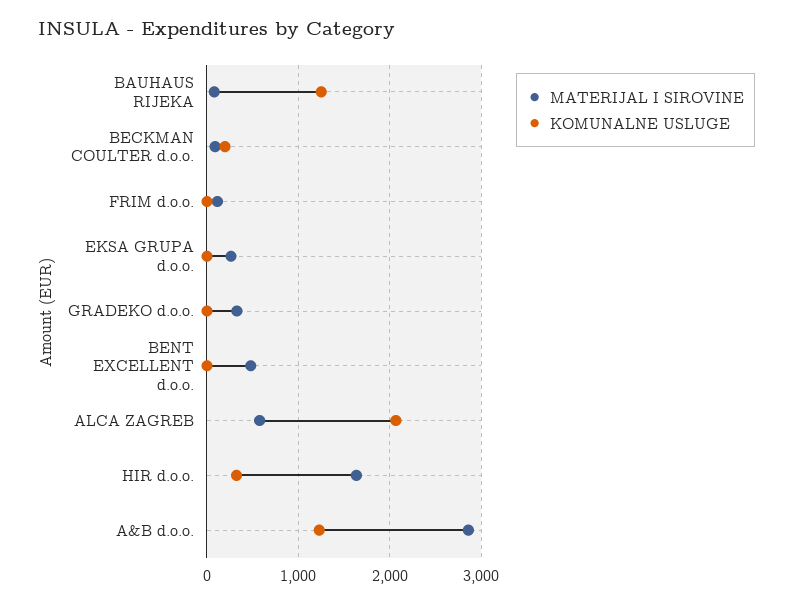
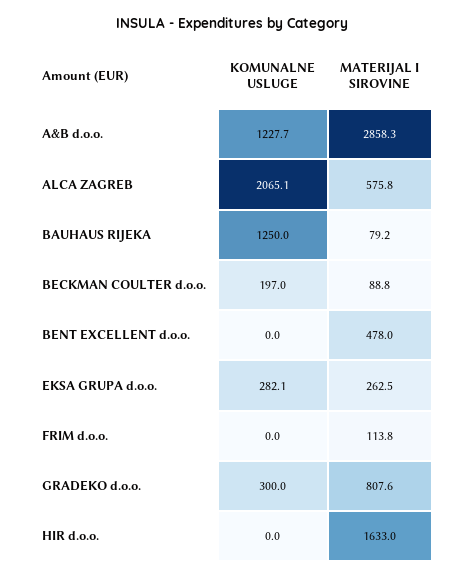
KOMUNALNE USLUGE, EKSA GRUPA d.o.o.: 0 -> 282.1
MATERIJAL I SIROVINE, GRADEKO d.o.o.: 300 -> 807.6
KOMUNALNE USLUGE, GRADEKO d.o.o.: 0 -> 300
KOMUNALNE USLUGE, HIR d.o.o.: 300 -> 0

